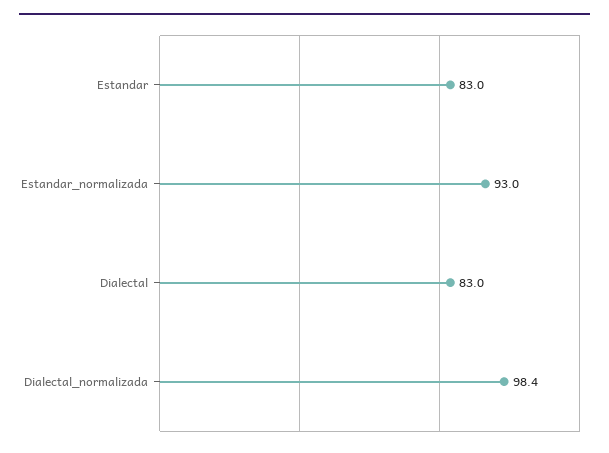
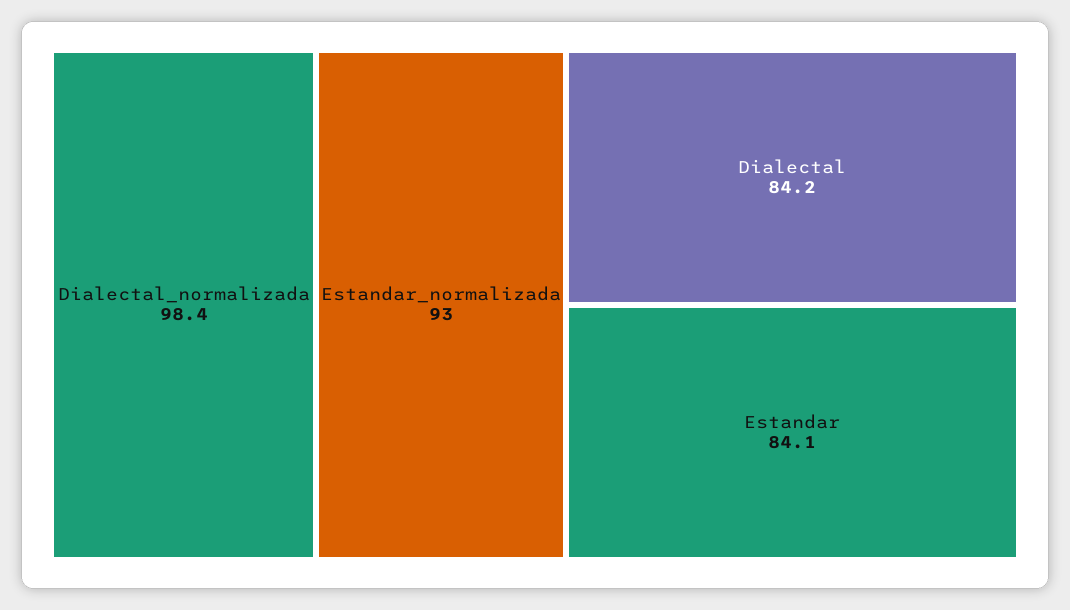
Estandar: 83 -> 84.1
Dialectal: 83 -> 84.2

